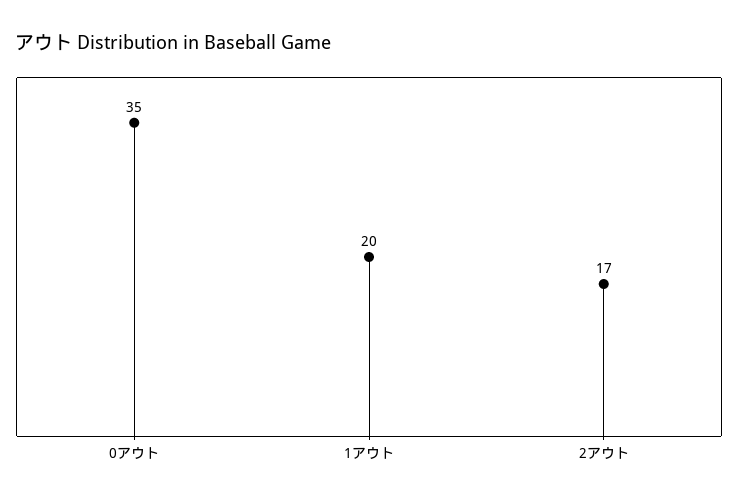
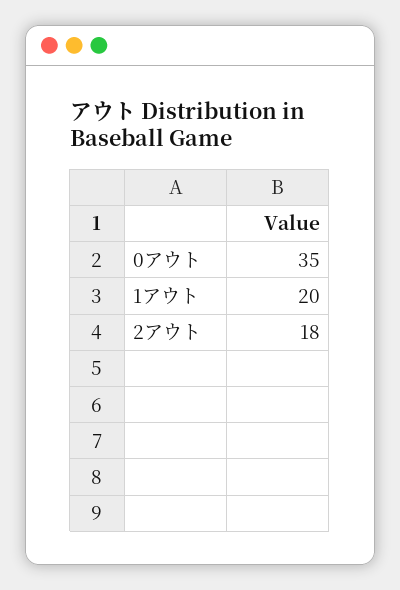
2アウト: 17 -> 18

